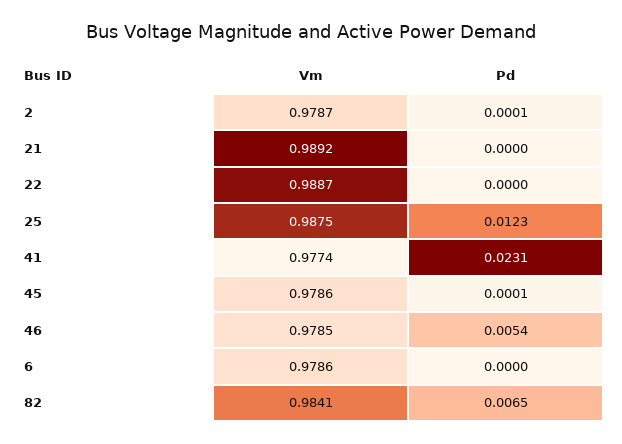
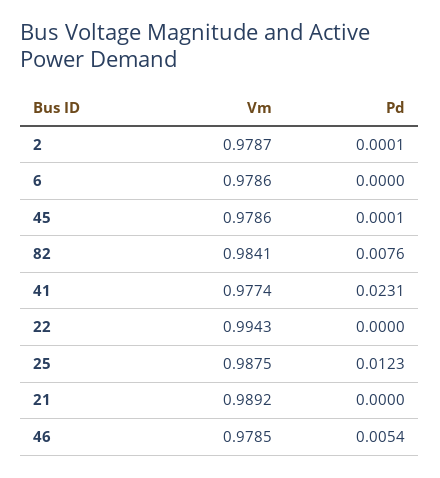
Vm, 22: 0.9887 -> 0.9943
Pd, 82: 0.0065 -> 0.0076

